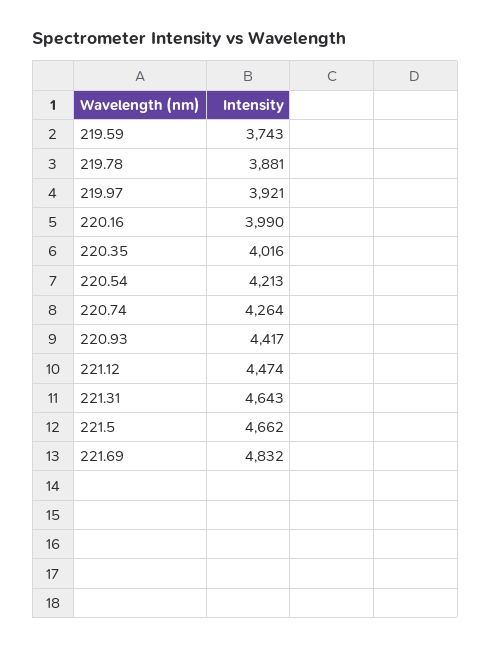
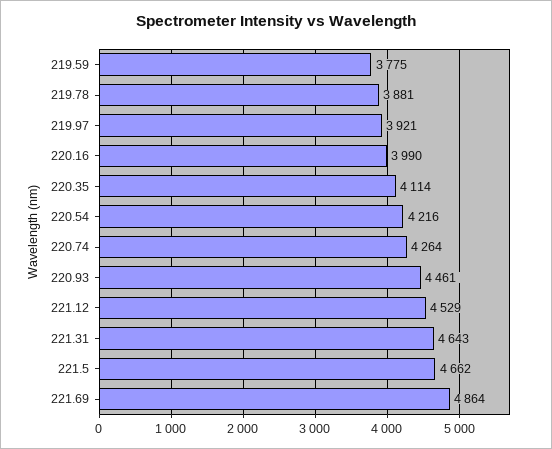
219.59: 3743 -> 3775
220.35: 4016 -> 4114
220.54: 4213 -> 4216
220.93: 4417 -> 4461
221.12: 4474 -> 4529
221.69: 4832 -> 4864

